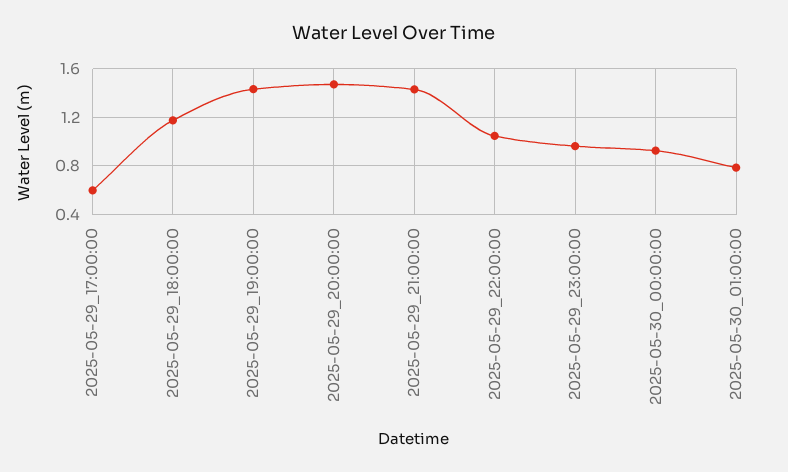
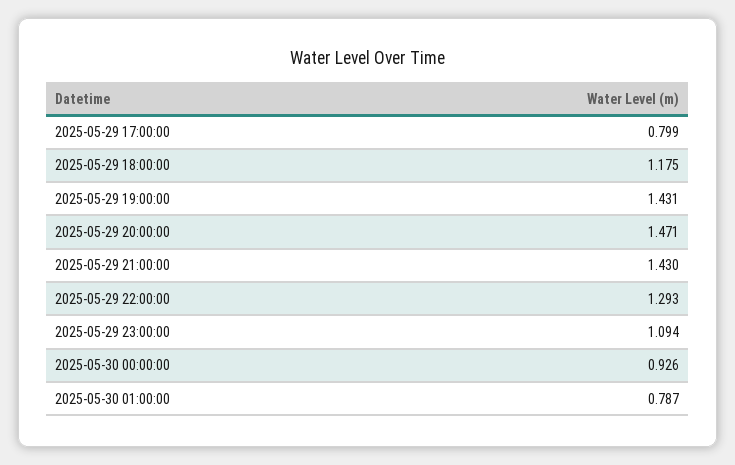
2025-05-29_17:00:00: 0.6 -> 0.799
2025-05-29_22:00:00: 1.05 -> 1.293
2025-05-29_23:00:00: 0.95 -> 1.094

